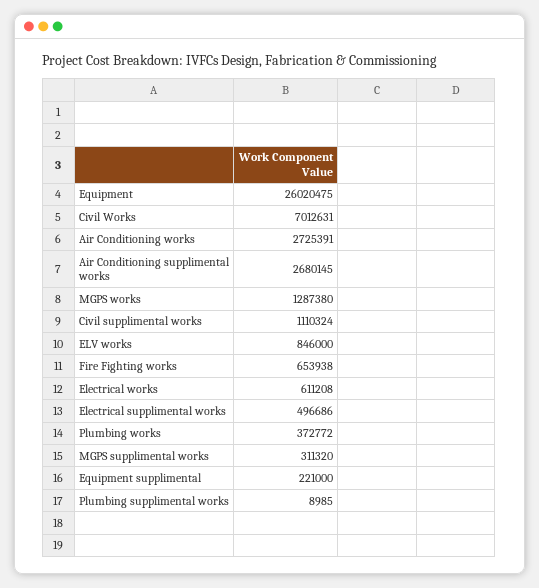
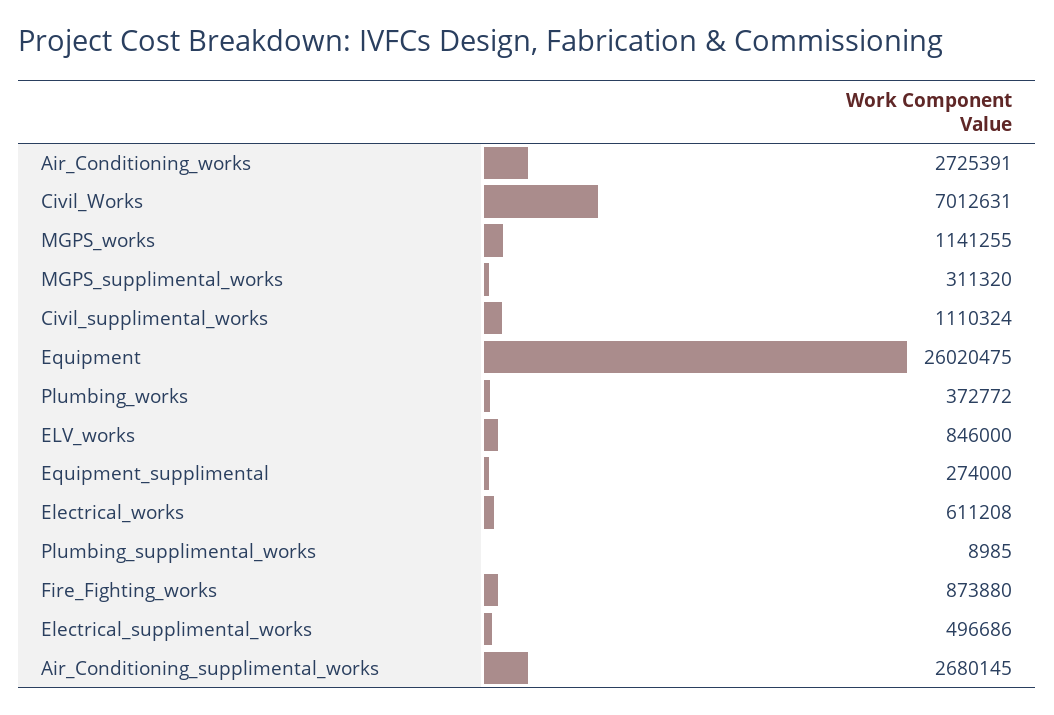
MGPS works: 1287380 -> 1141255
Fire Fighting works: 653938 -> 873880
Equipment supplimental: 221000 -> 274000

